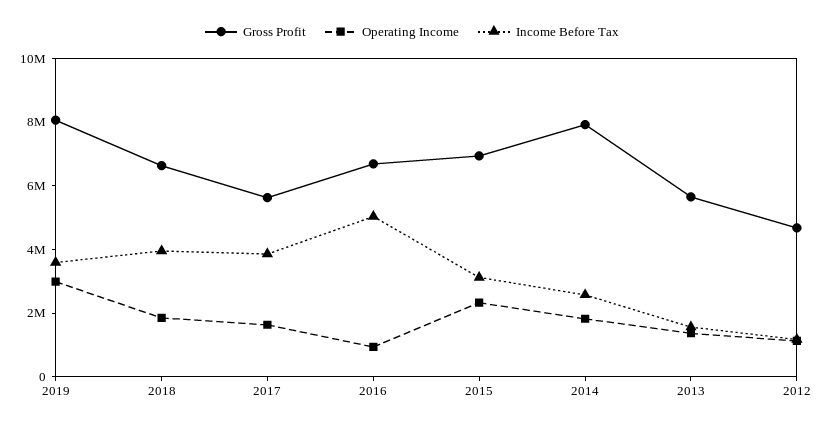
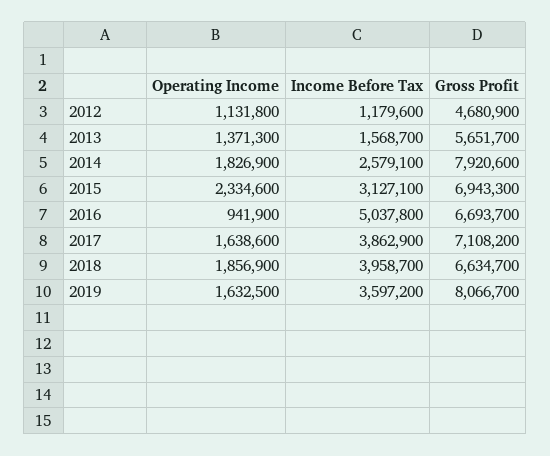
Operating Income, 2019: 3000000 -> 1632500
Gross Profit, 2017: 5500000 -> 7108200

